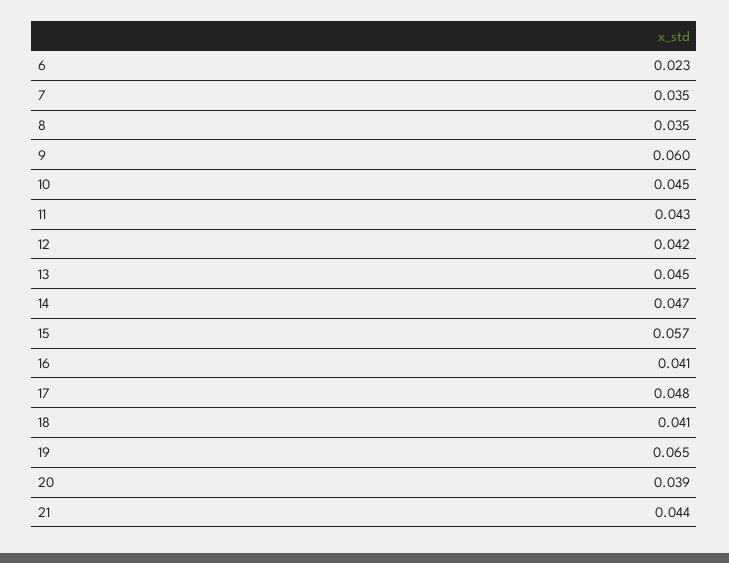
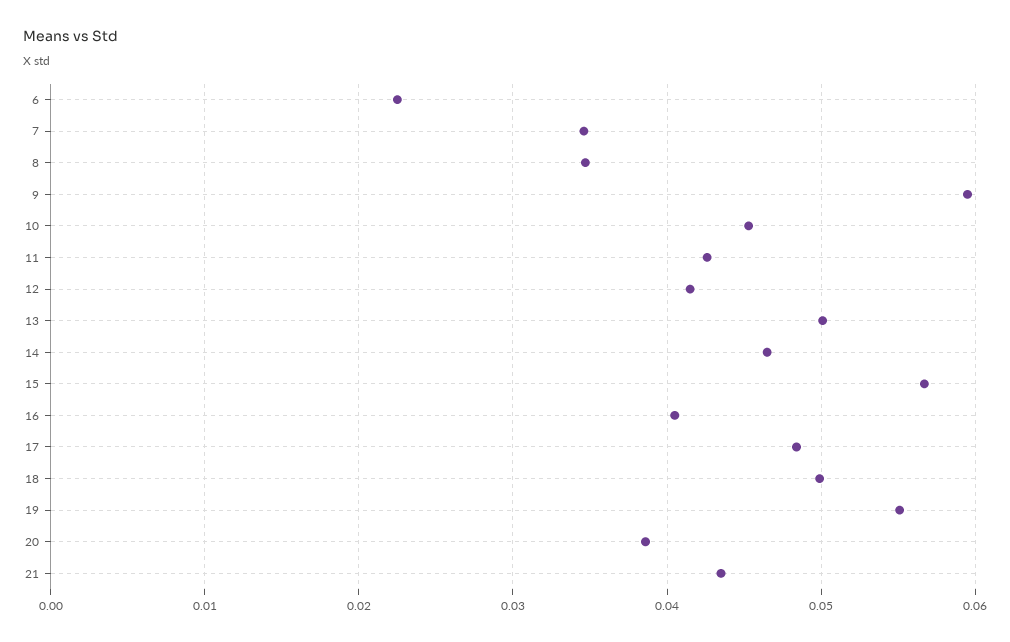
13: 0.045 -> 0.05
18: 0.041 -> 0.05
19: 0.065 -> 0.055

